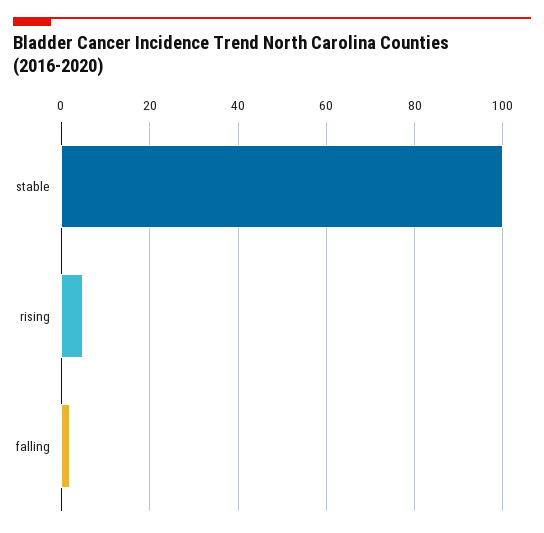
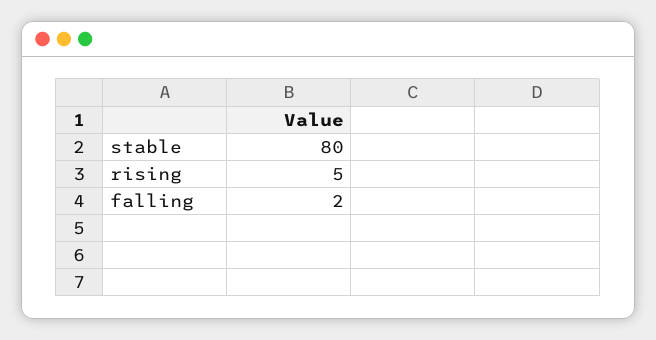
stable: 100 -> 80

